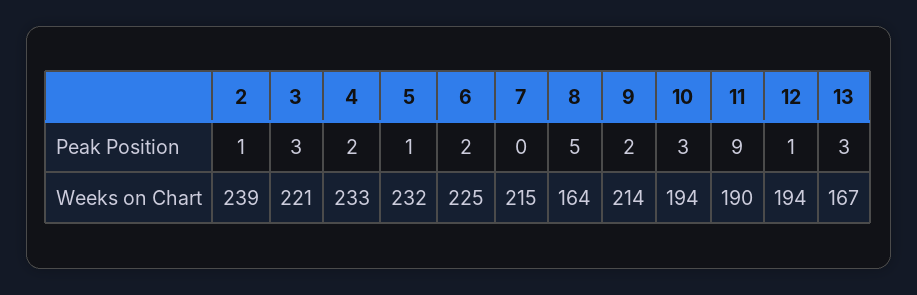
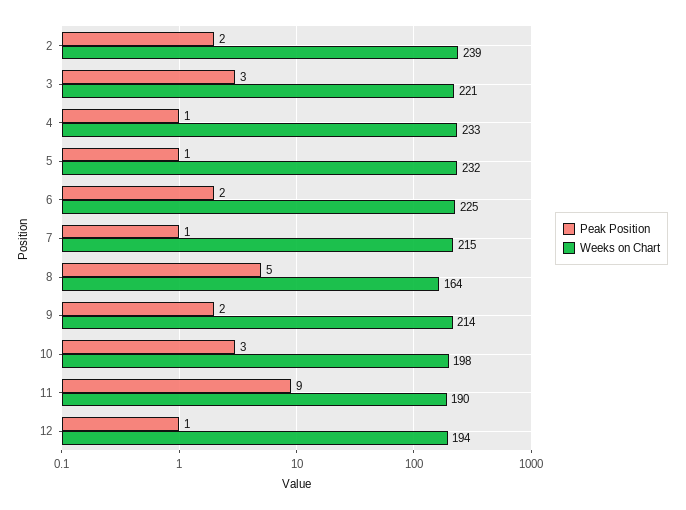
Peak Position, 2: 1 -> 2
Peak Position, 4: 2 -> 1
Peak Position, 7: 0 -> 1
Peak Position, 13: 3 -> none
Weeks on Chart, 10: 194 -> 198
Weeks on Chart, 13: 167 -> none

